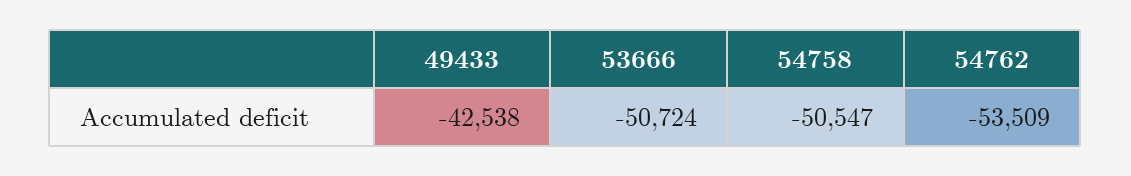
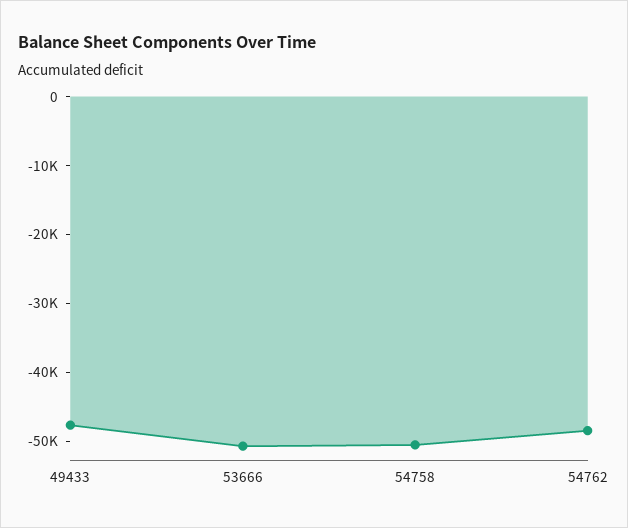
49433: -42538 -> -48000
54762: -53509 -> -48000

